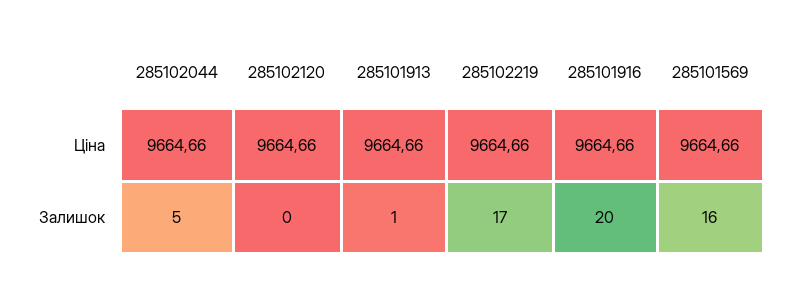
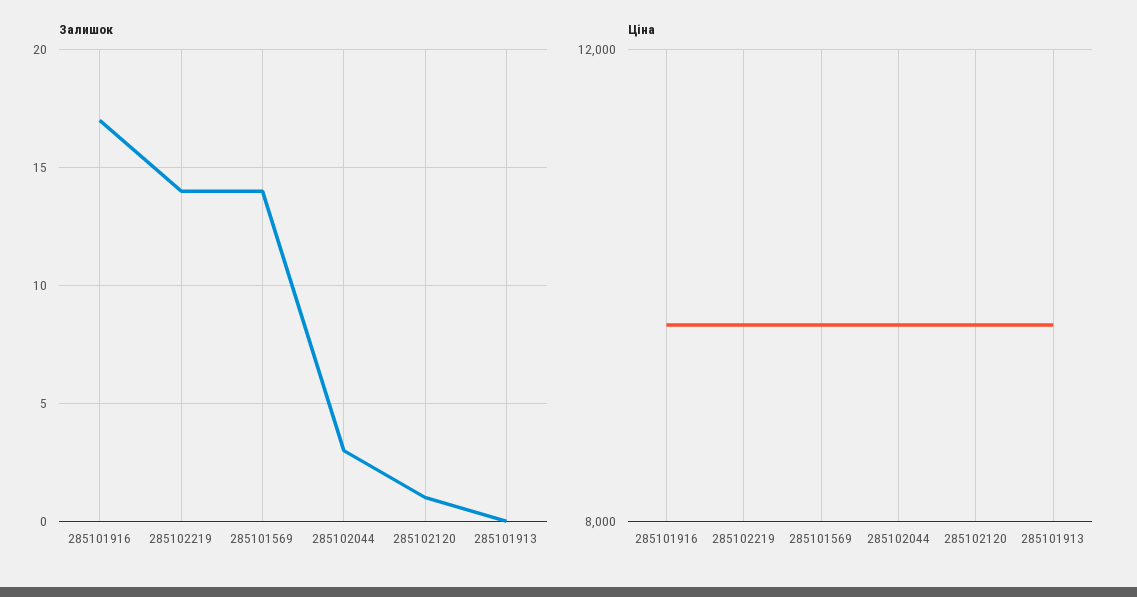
Залишок, 285102044: 5 -> 3
Залишок, 285102120: 0 -> 1
Залишок, 285101913: 1 -> 0
Залишок, 285102219: 17 -> 14
Залишок, 285101916: 20 -> 17
Залишок, 285101569: 16 -> 14

